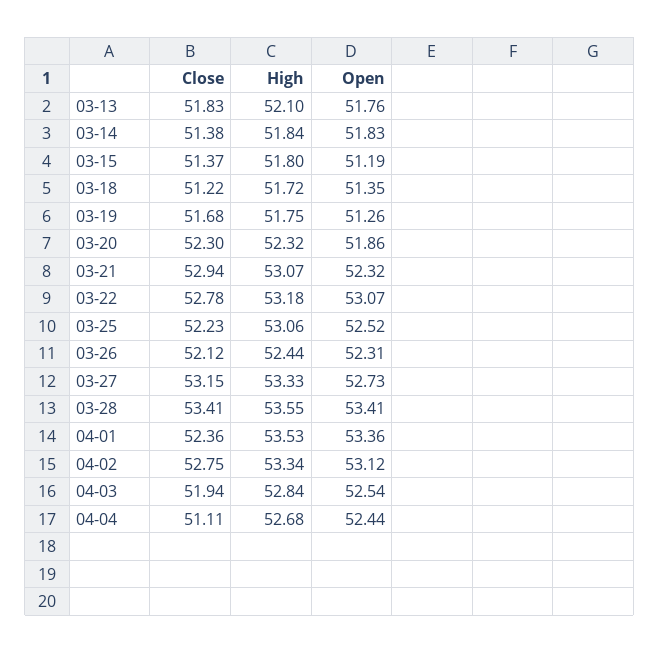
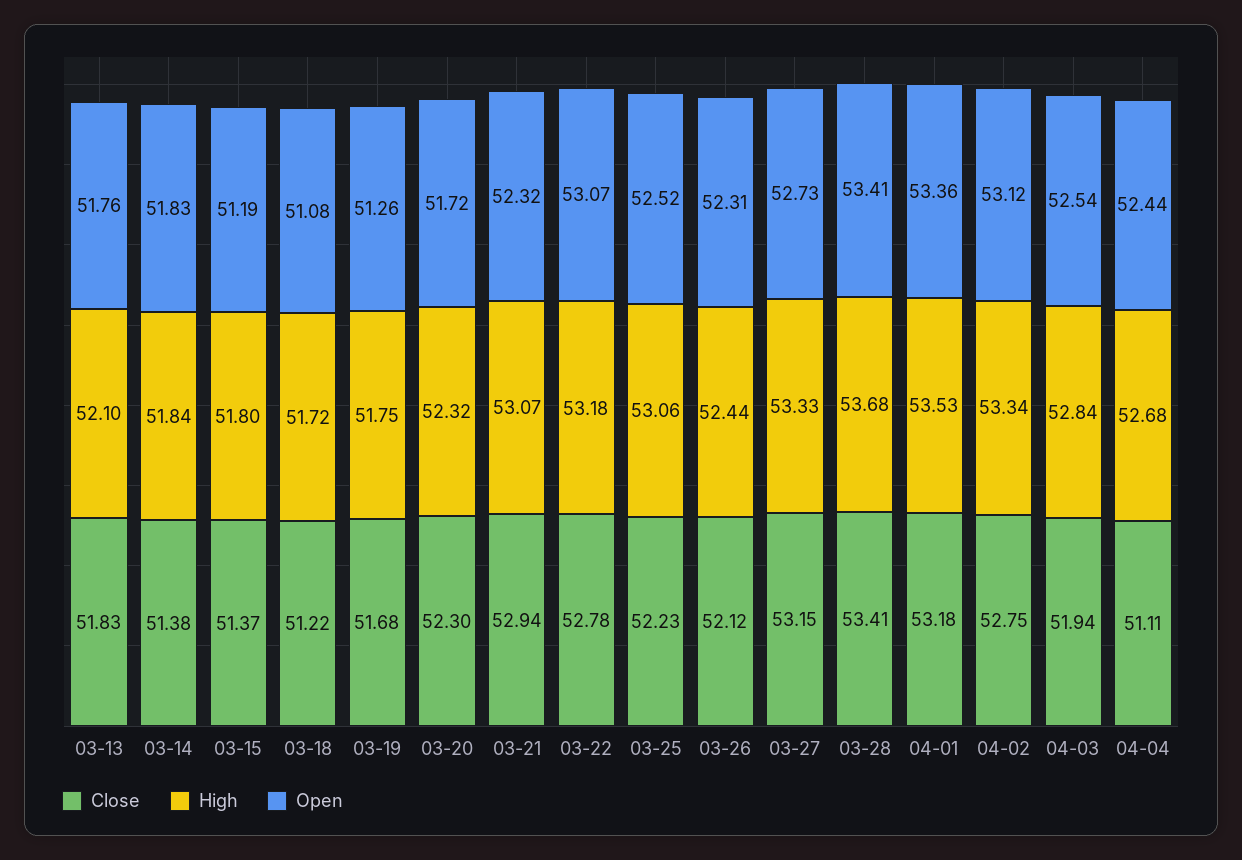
Open, 03-18: 51.35 -> 51.08
Open, 03-20: 51.86 -> 51.72
High, 03-28: 53.55 -> 53.68
Close, 04-01: 52.36 -> 53.18

